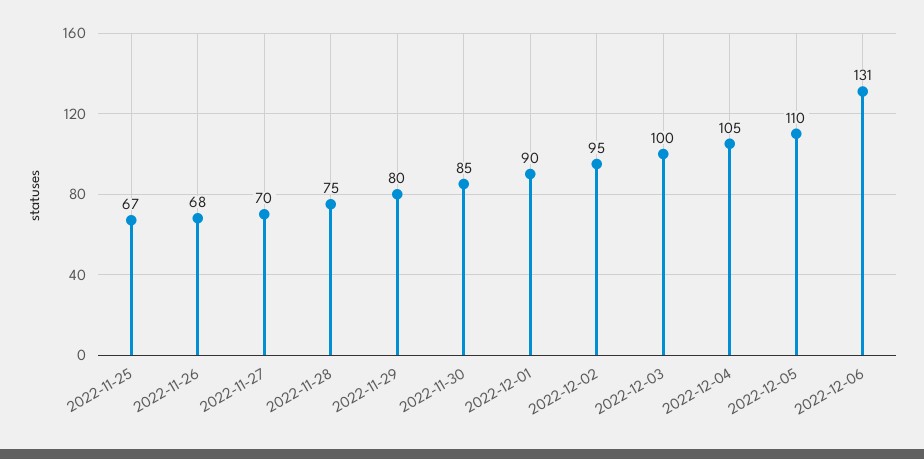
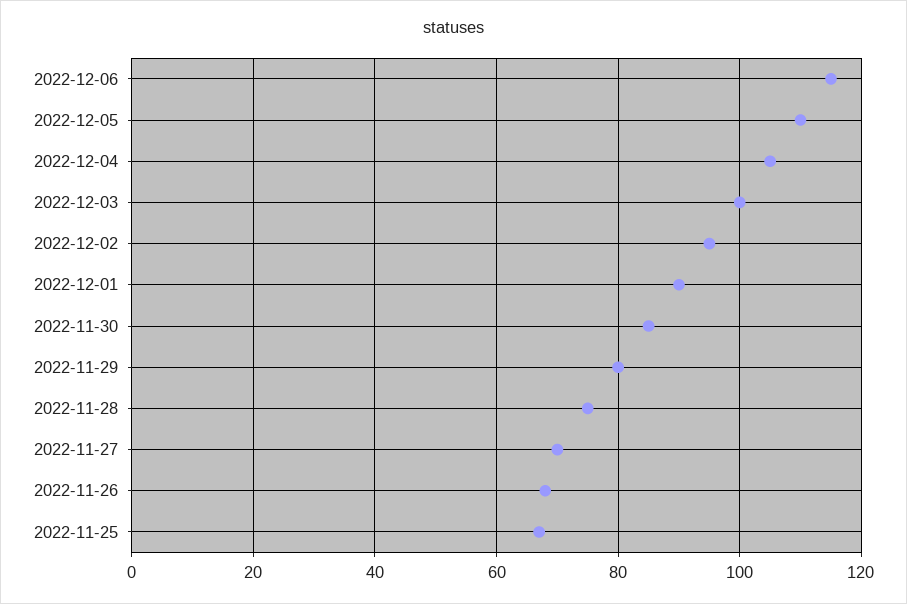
2022-12-06: 131 -> 115

